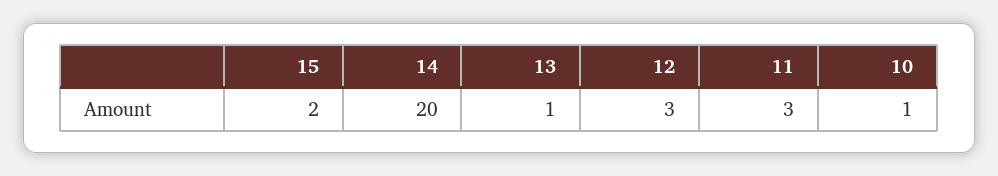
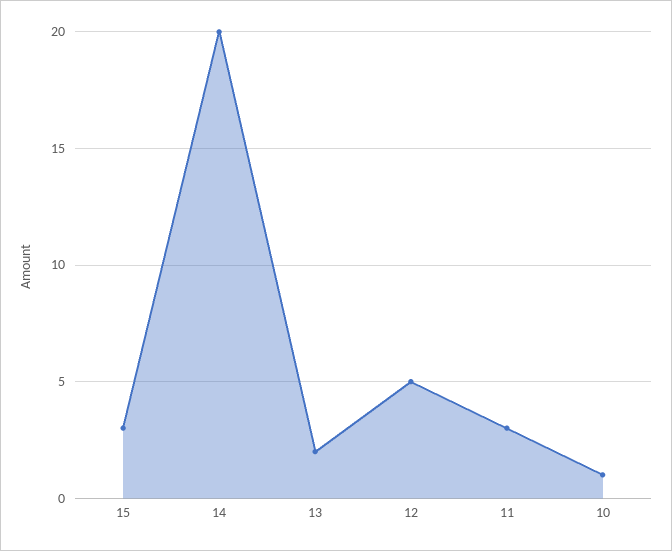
15: 2 -> 3
13: 1 -> 2
12: 3 -> 5

